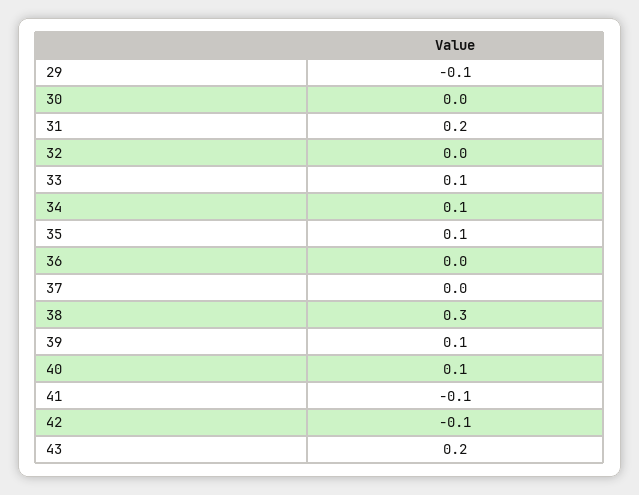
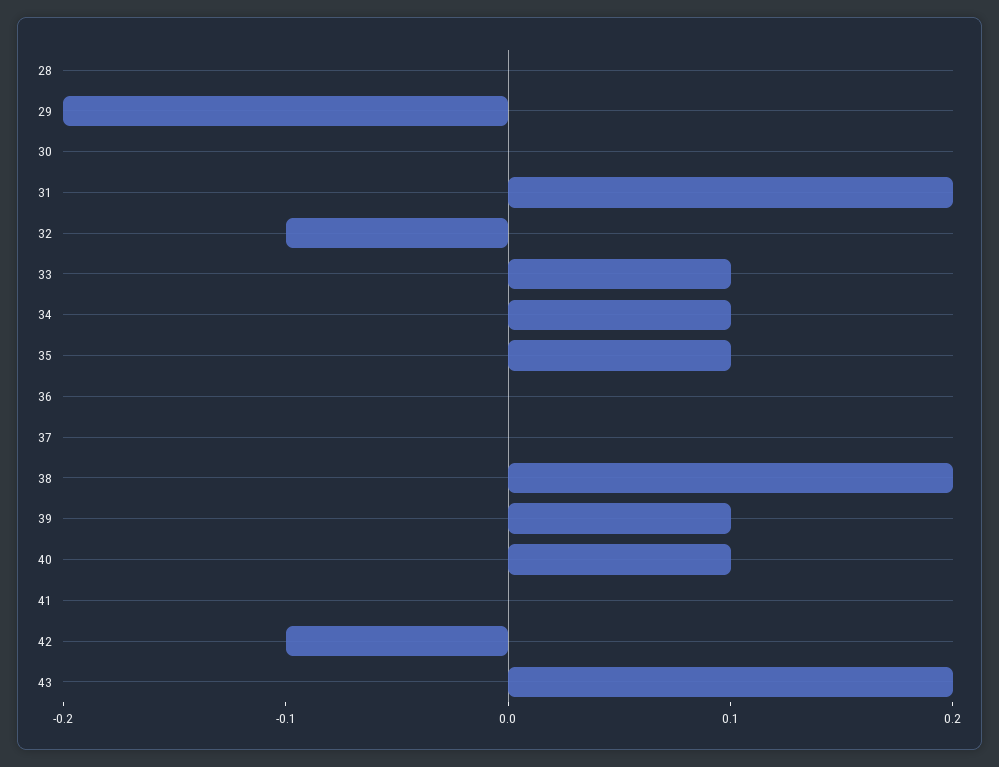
29: -0.1 -> -0.2
32: 0 -> -0.1
38: 0.3 -> 0.2
41: -0.1 -> 0
28: none -> 0

